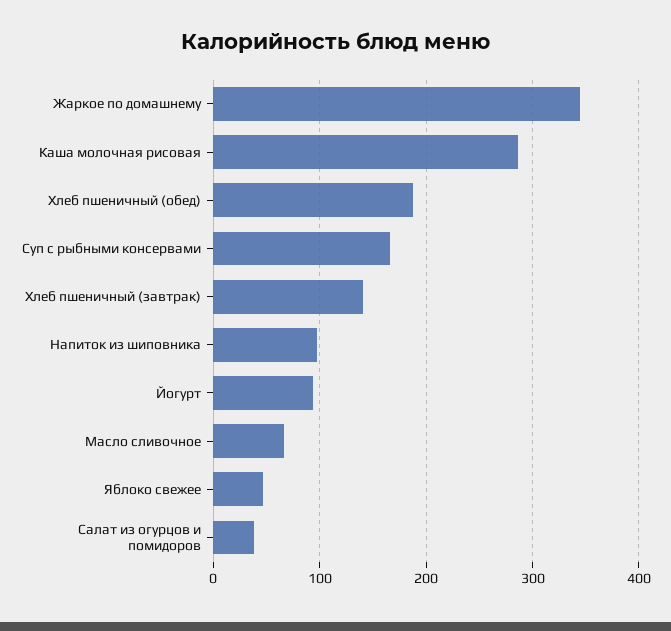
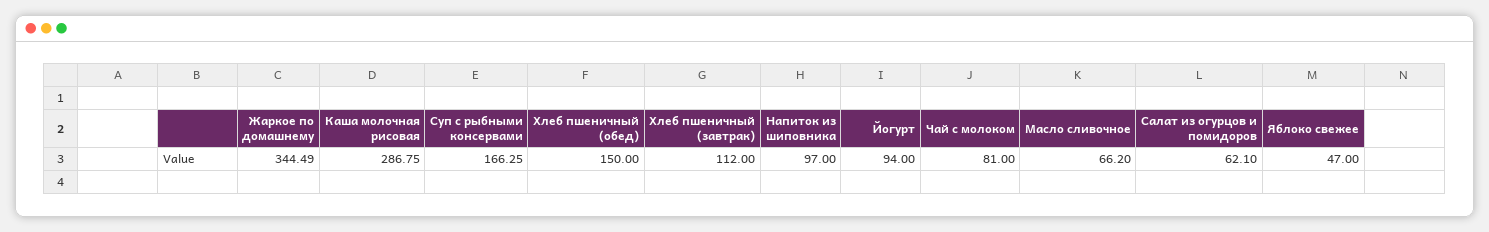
Хлеб пшеничный (обед): 190 -> 150
Хлеб пшеничный (завтрак): 140 -> 112
Салат из огурцов и помидоров: 40 -> 62.1
Чай с молоком: none -> 81

